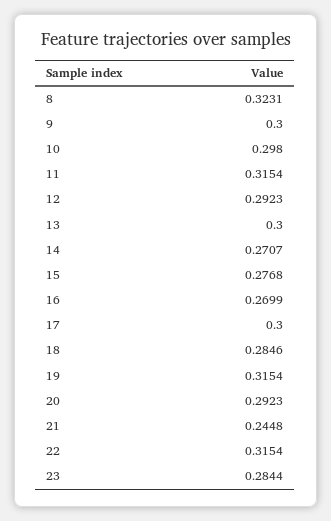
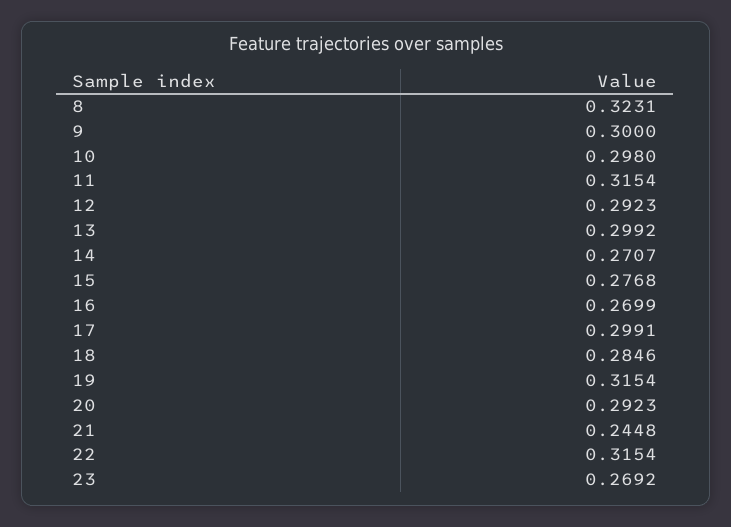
13: 0.3 -> 0.2992
17: 0.3 -> 0.2991
23: 0.2844 -> 0.2692

